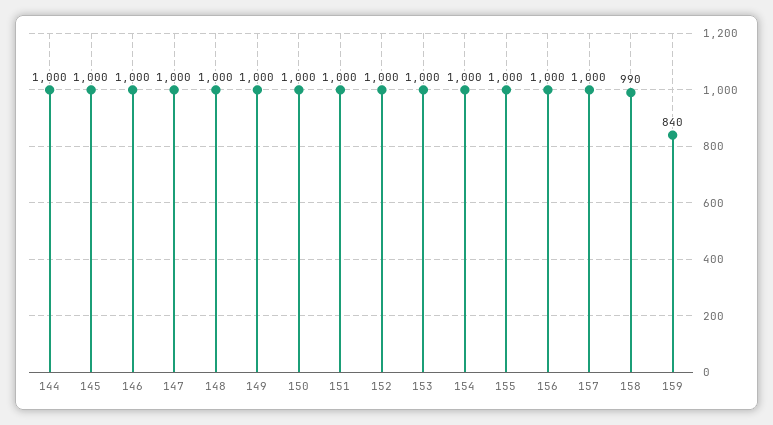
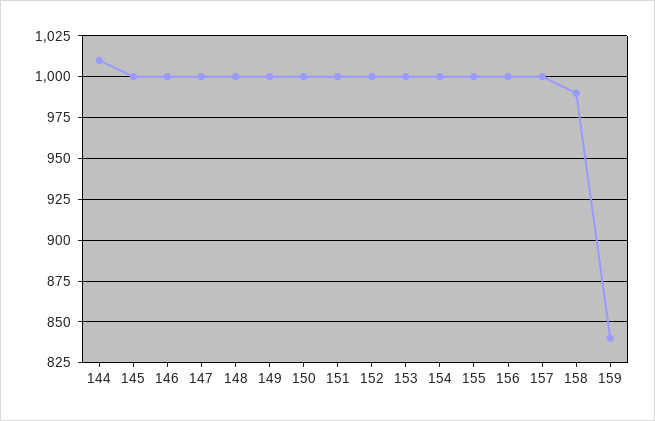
144: 1000 -> 1010

